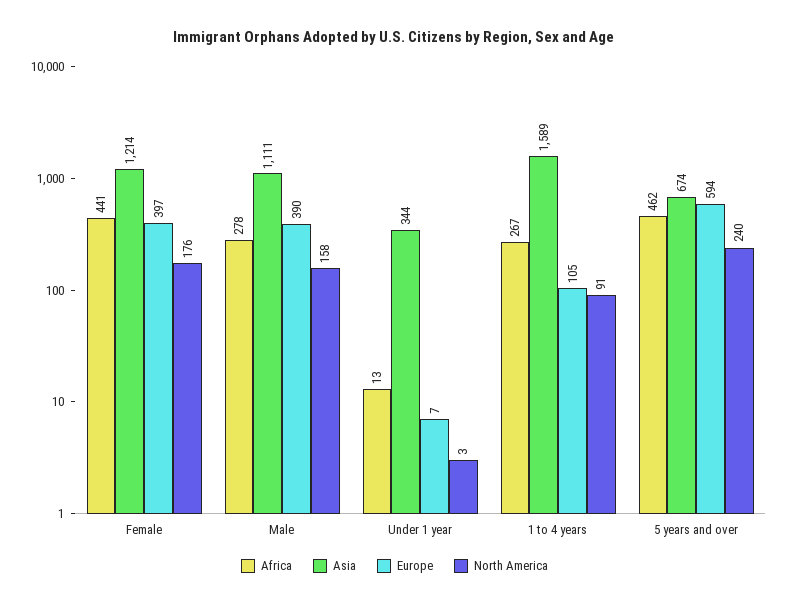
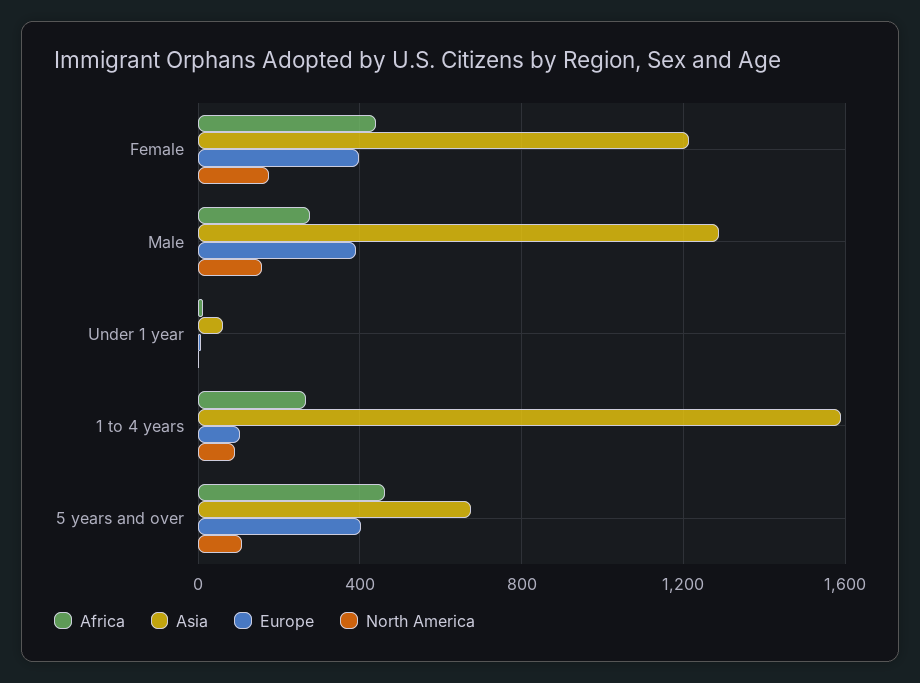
Asia, Male: 1111 -> 1300
Asia, Under 1 year: 344 -> 50
Europe, 5 years and over: 594 -> 400
North America, 5 years and over: 240 -> 100

